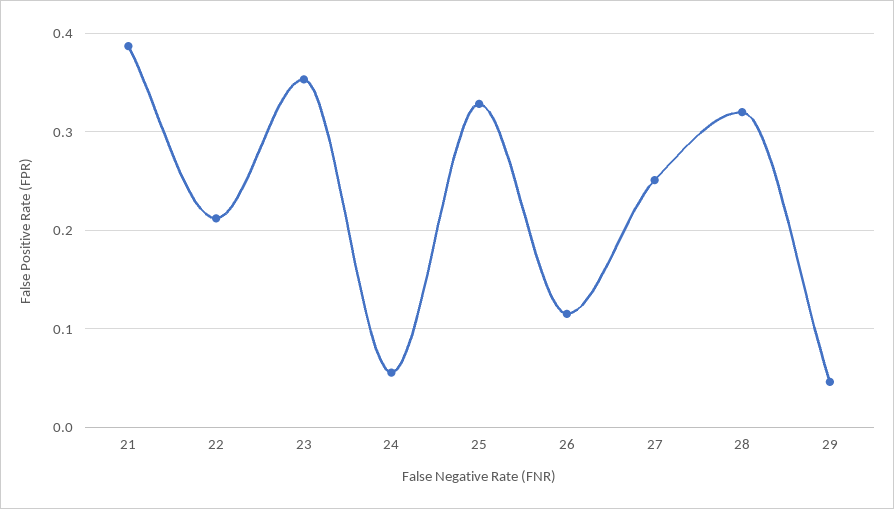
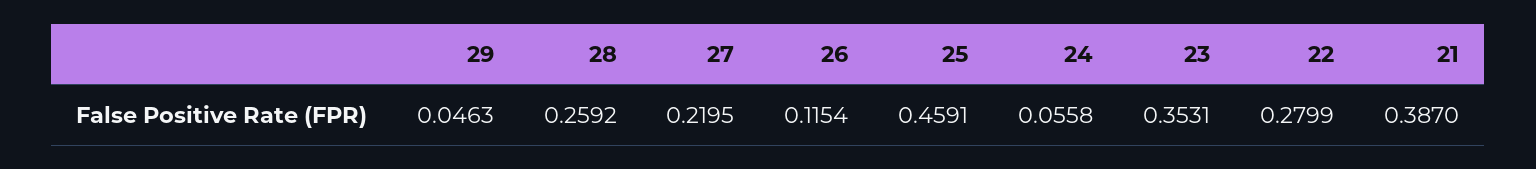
22: 0.21 -> 0.2799
25: 0.33 -> 0.4591
27: 0.25 -> 0.2195
28: 0.32 -> 0.2592

